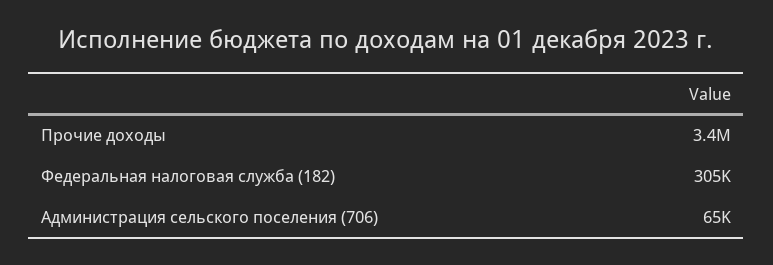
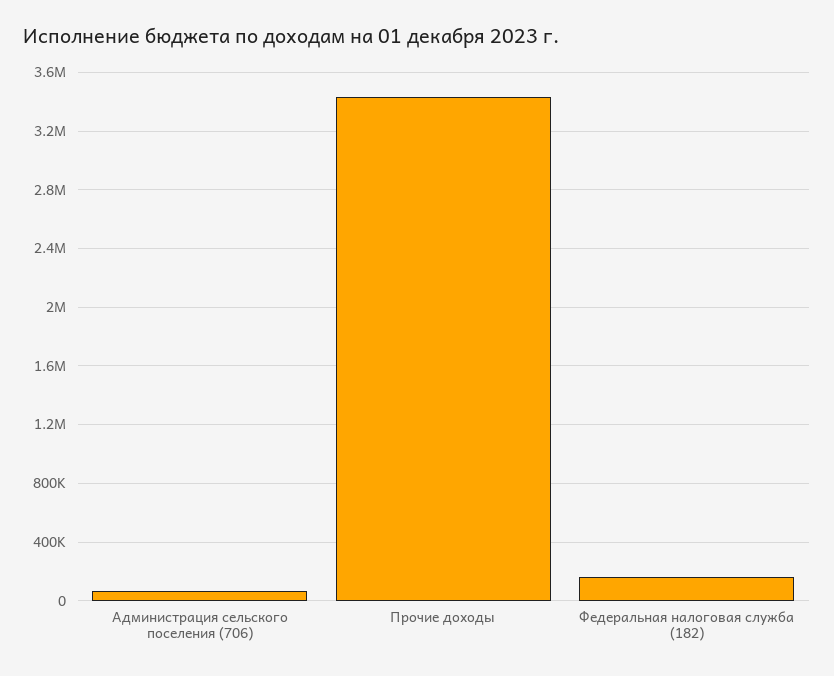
Федеральная налоговая служба (182): 305000 -> 150000

